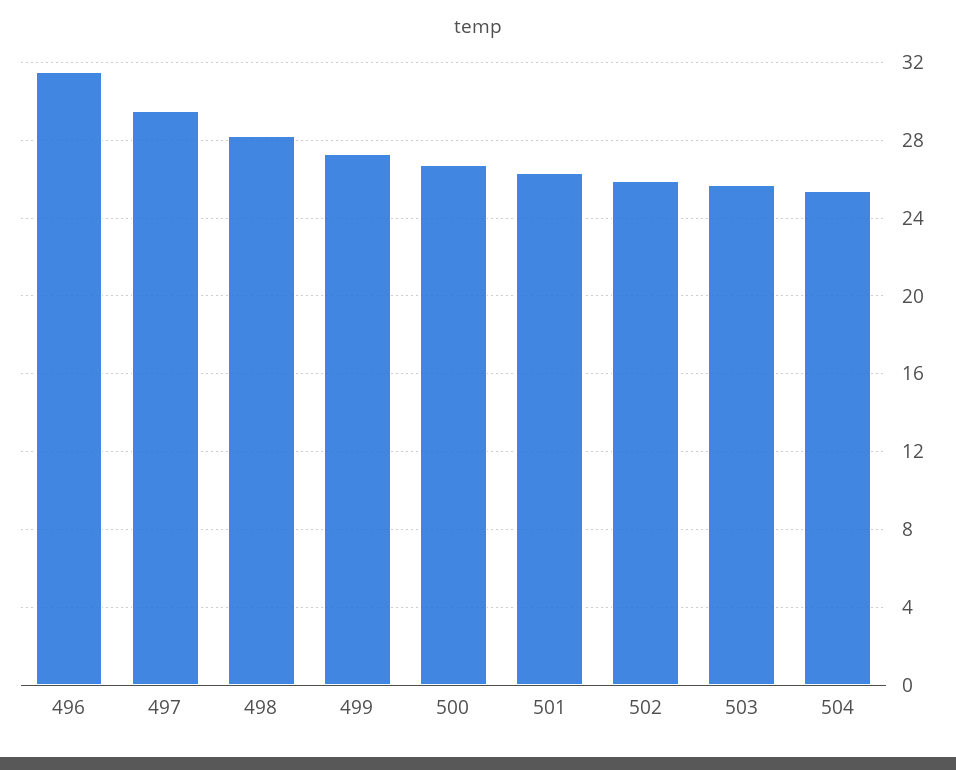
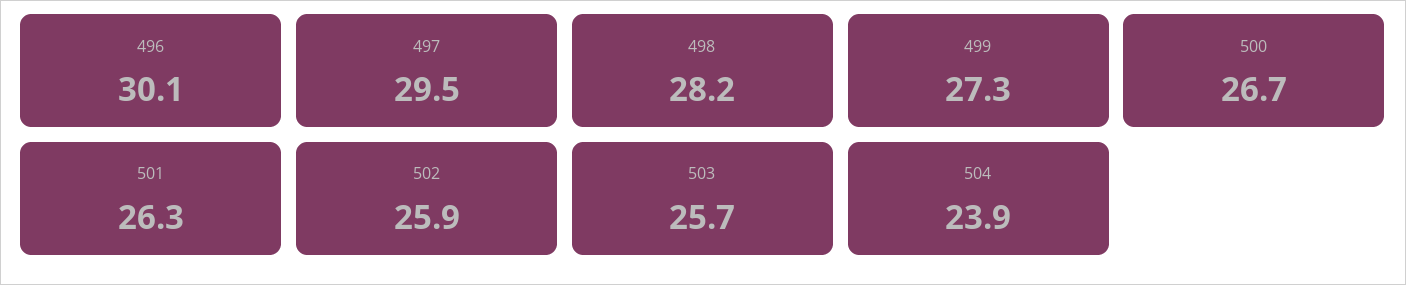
496: 31.5 -> 30.1
504: 25.5 -> 23.9

